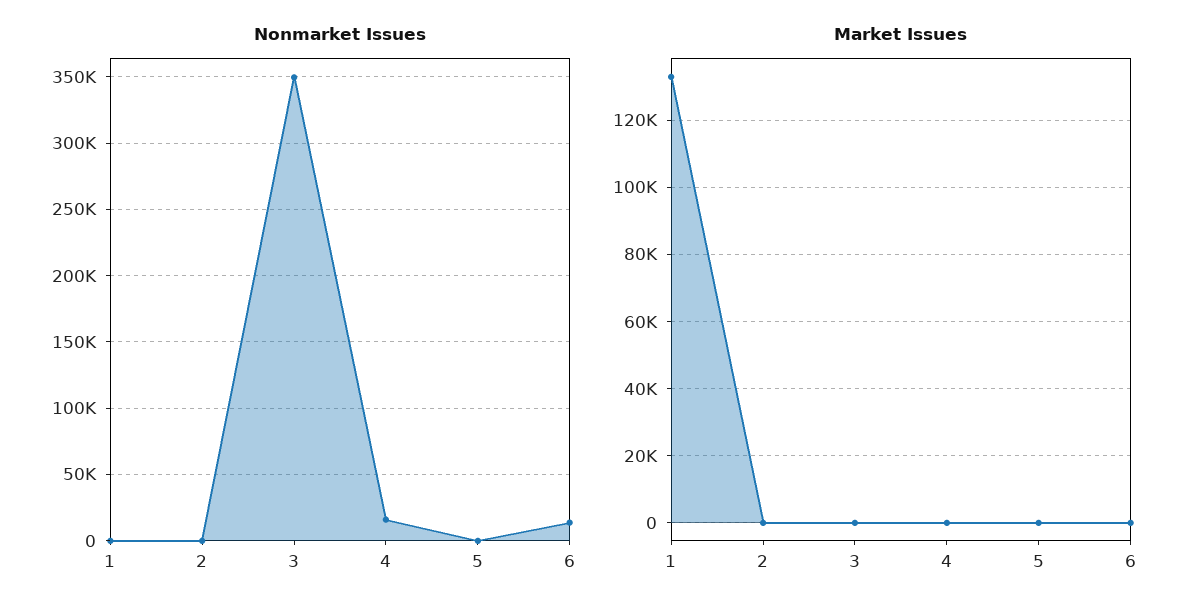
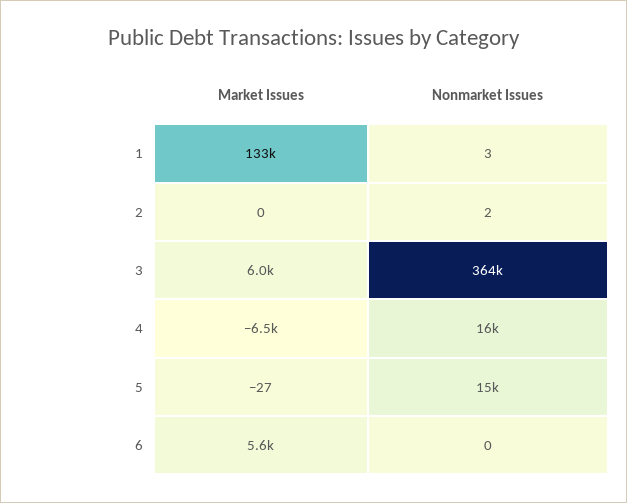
Nonmarket Issues, 3: 350000 -> 364000
Nonmarket Issues, 5: 0 -> 15000
Nonmarket Issues, 6: 15000 -> 0
Market Issues, 3: 0 -> 6000
Market Issues, 4: 0 -> -6500
Market Issues, 6: 0 -> 5600

